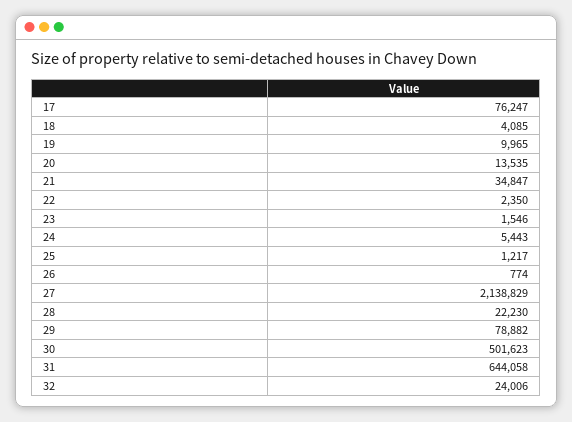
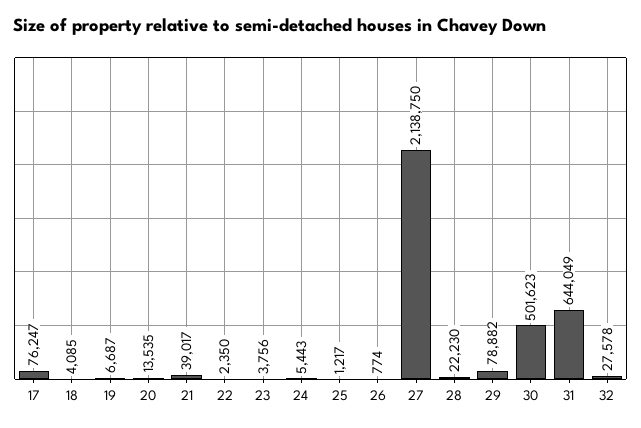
19: 9965 -> 6687
21: 34847 -> 39017
23: 1546 -> 3756
27: 2138829 -> 2138750
31: 644058 -> 644049
32: 24006 -> 27578

